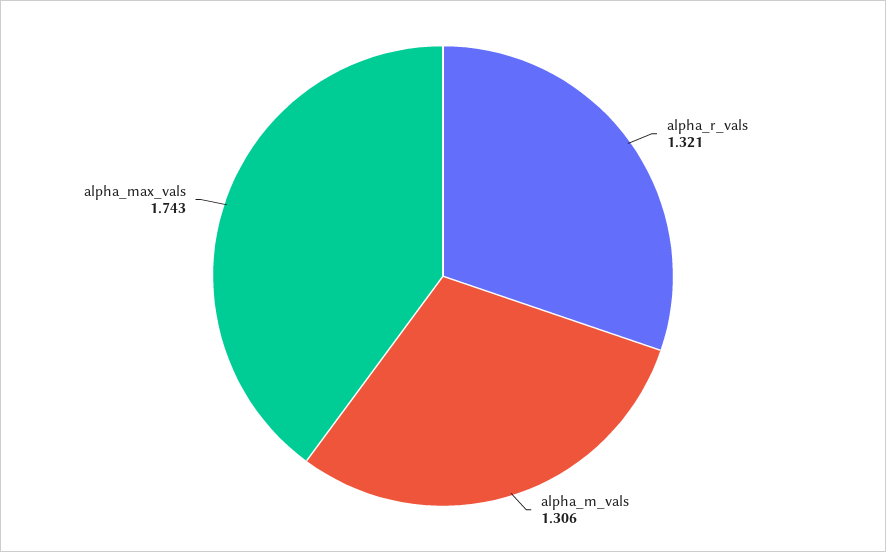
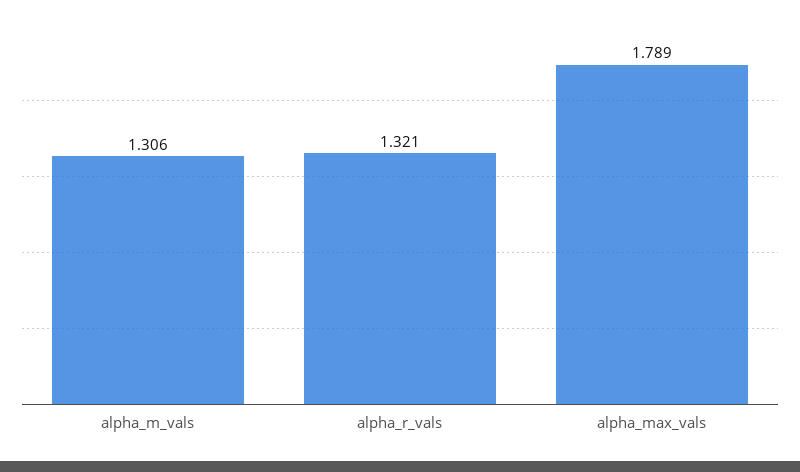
alpha_max_vals: 1.743 -> 1.789

